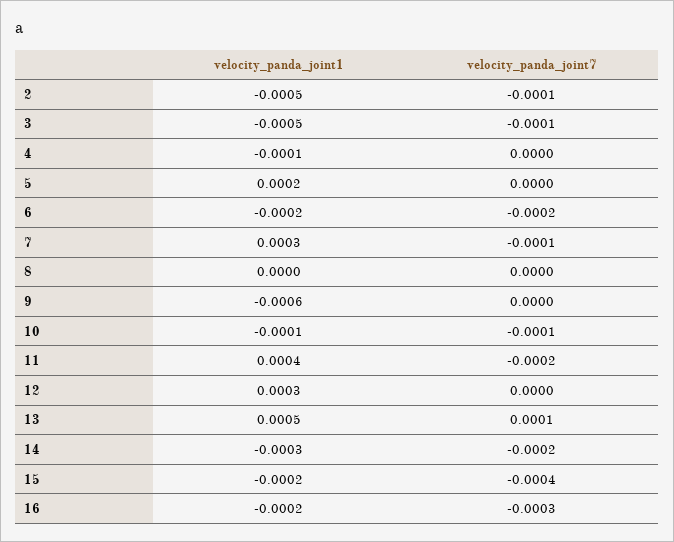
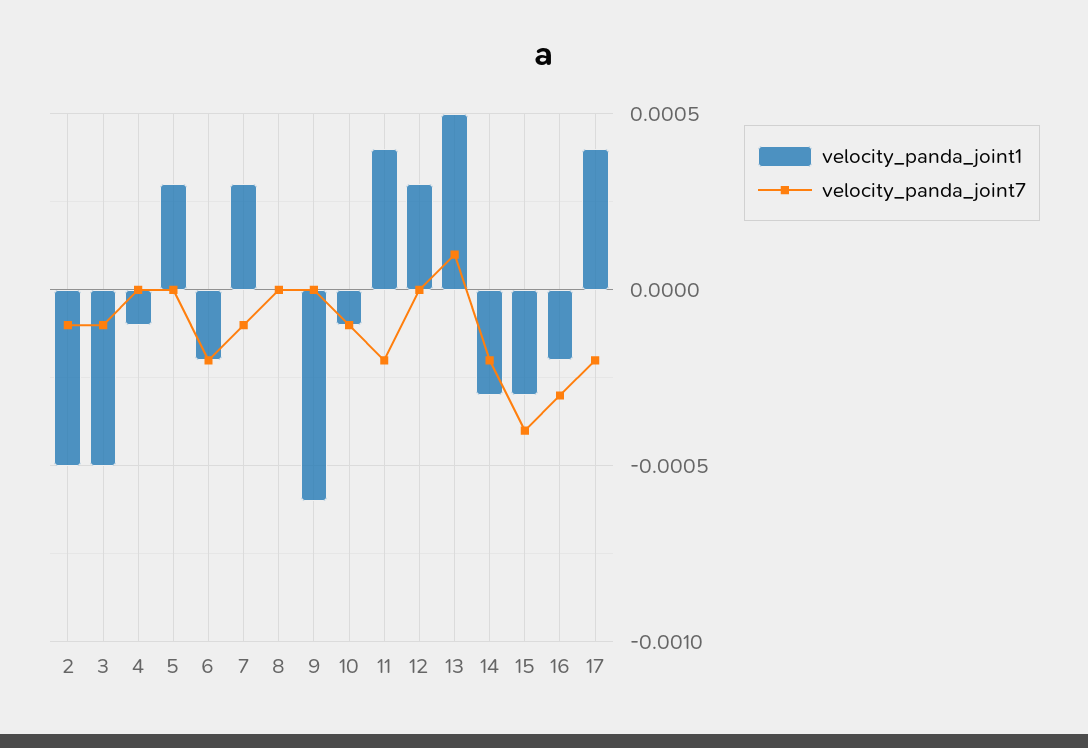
velocity_panda_joint1, 5: 0.0002 -> 0.0003
velocity_panda_joint1, 15: -0.0002 -> -0.0003
velocity_panda_joint1, 17: none -> 0.0004
velocity_panda_joint7, 17: none -> -0.0002

